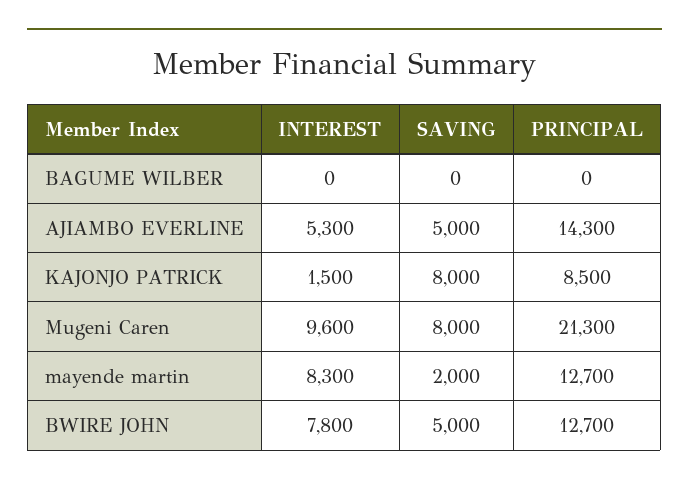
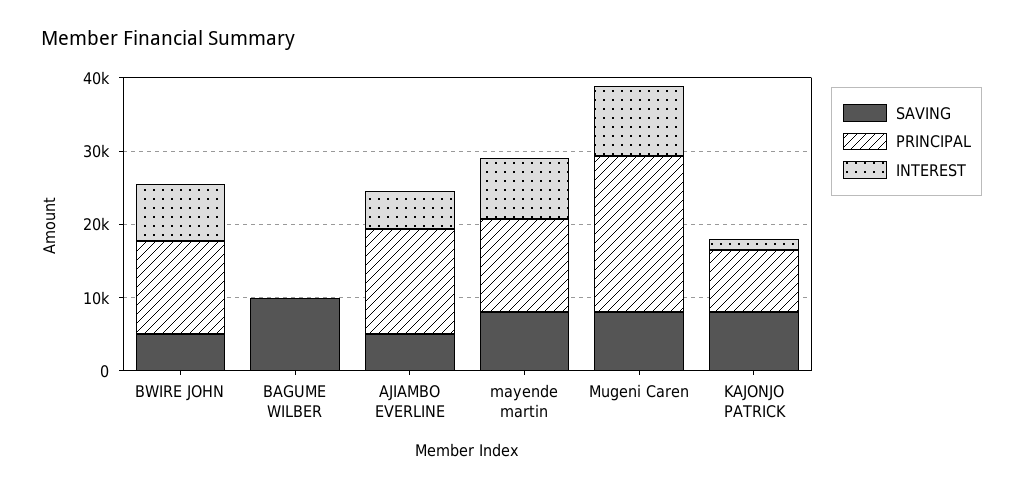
SAVING, BAGUME WILBER: 0 -> 10000
SAVING, mayende martin: 2000 -> 8000

